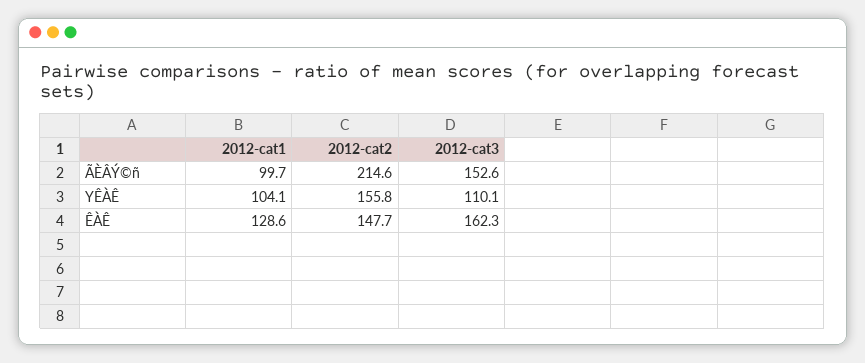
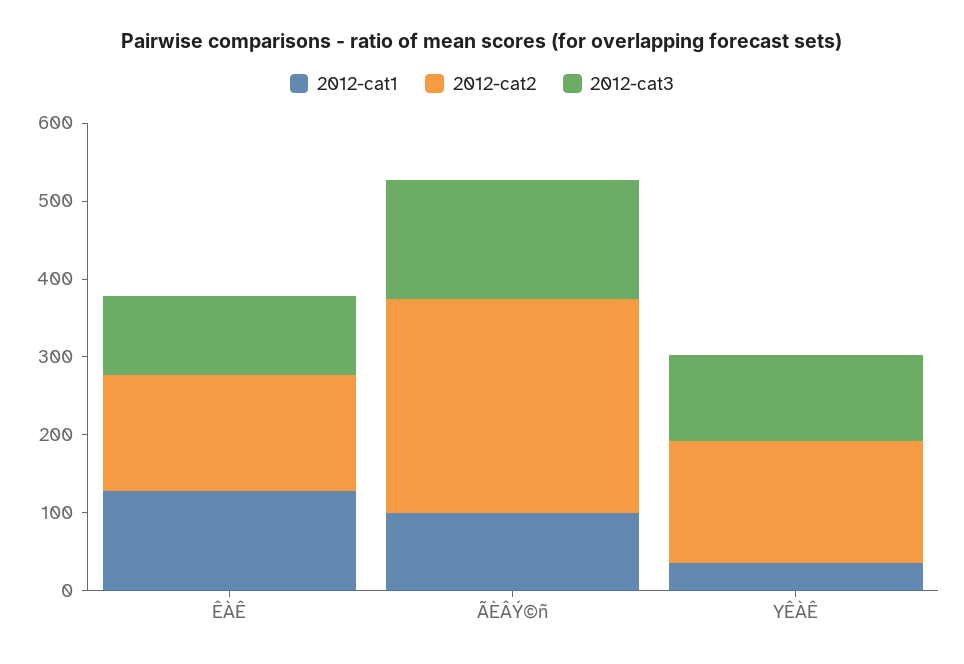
2012-cat2, ÃÈÂÝ©ñ: 214.6 -> 280
2012-cat1, YÊÀÊ: 104.1 -> 40
2012-cat3, ÊÀÊ: 162.3 -> 100

